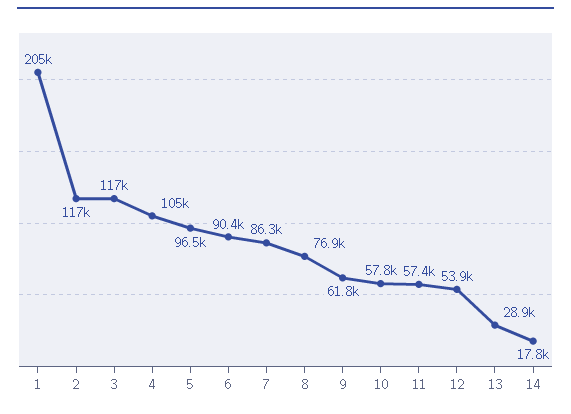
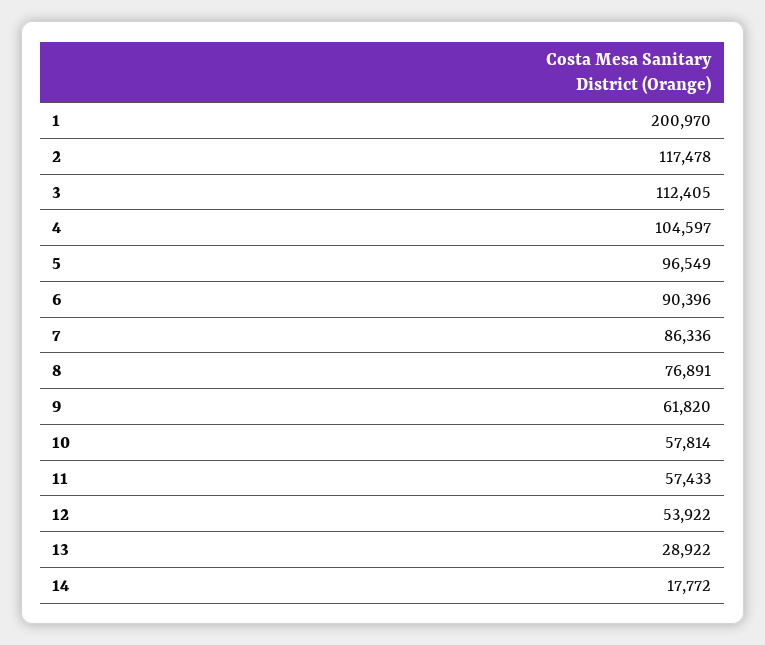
1: 205000 -> 200970
3: 117000 -> 112405

